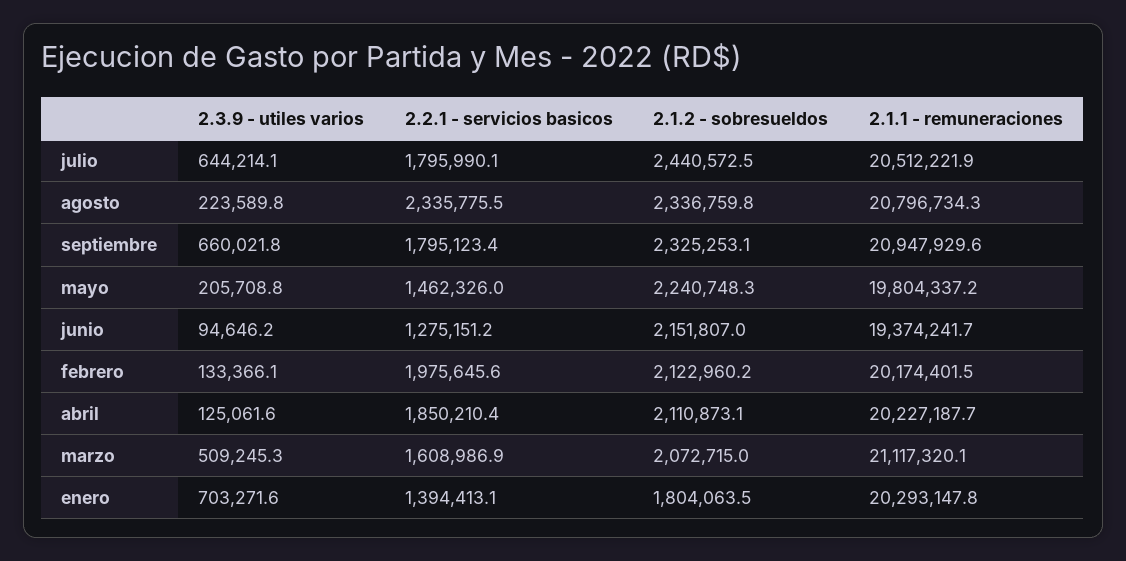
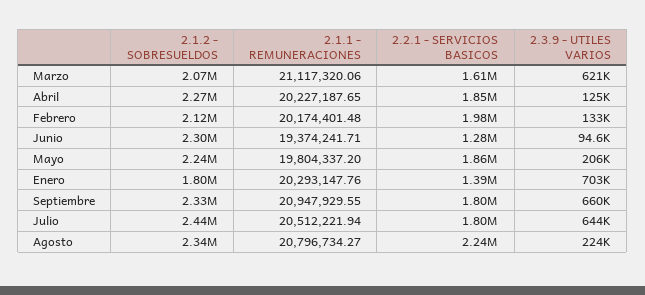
2.2.1 - servicios basicos, agosto: 2335775.5 -> 2240000
2.2.1 - servicios basicos, mayo: 1462326 -> 1860000
2.1.2 - sobresueldos, junio: 2151807 -> 2300000
2.1.2 - sobresueldos, abril: 2110873.1 -> 2270000
2.3.9 - utiles varios, marzo: 509245.3 -> 621000

